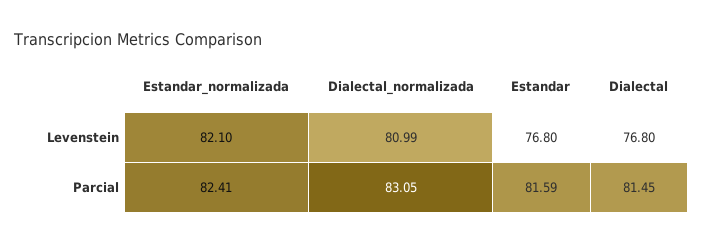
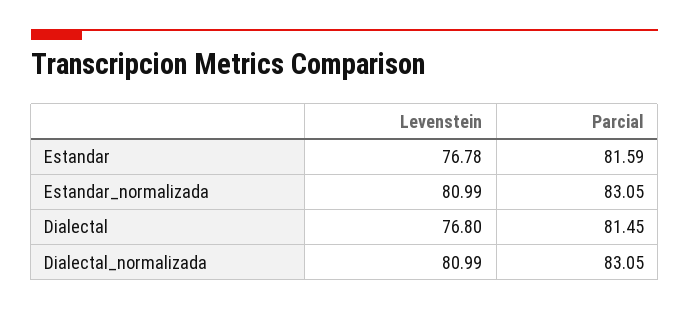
Estandar_normalizada, Levenstein: 82.1 -> 80.99
Estandar, Levenstein: 76.8 -> 76.78
Estandar_normalizada, Parcial: 82.41 -> 83.05

